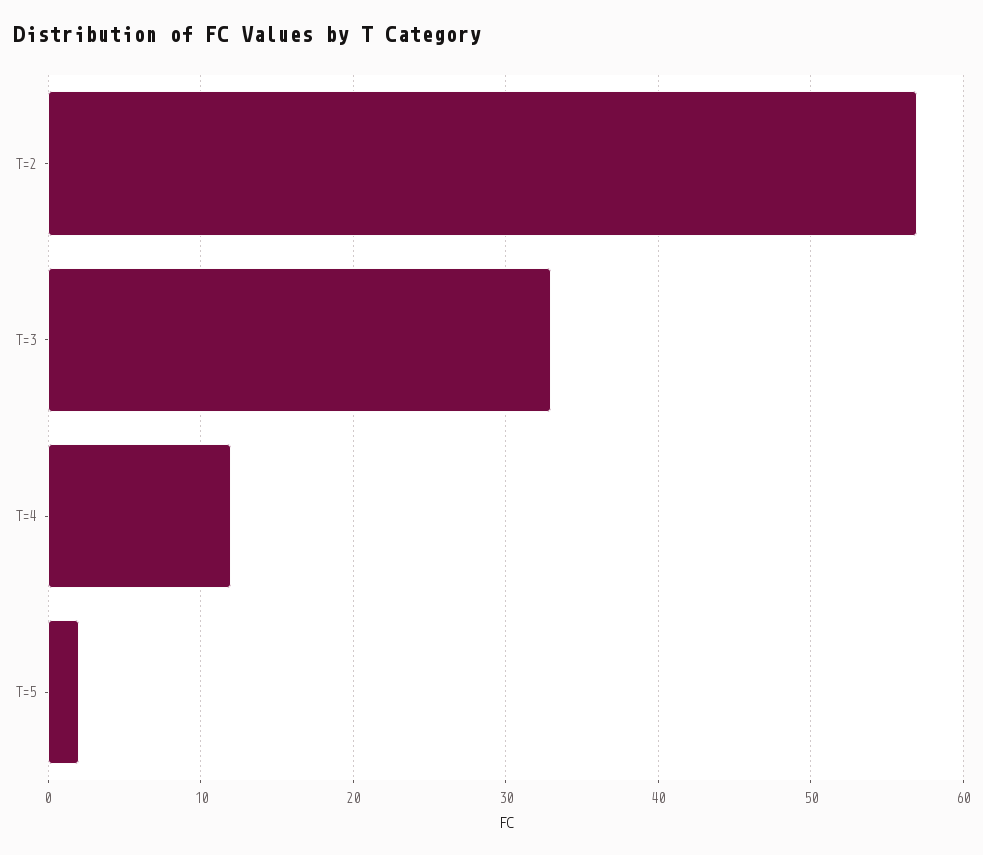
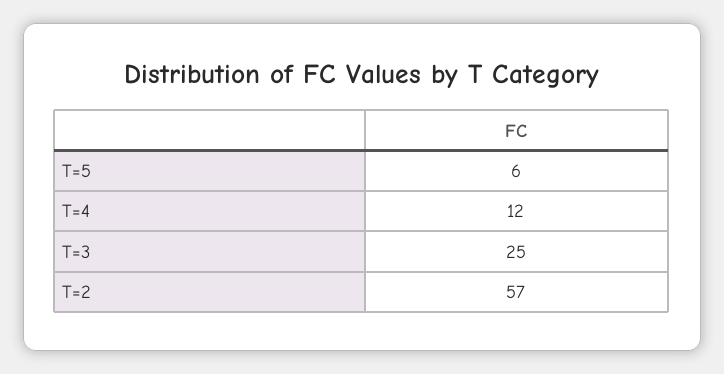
T=3: 33 -> 25
T=5: 2 -> 6

